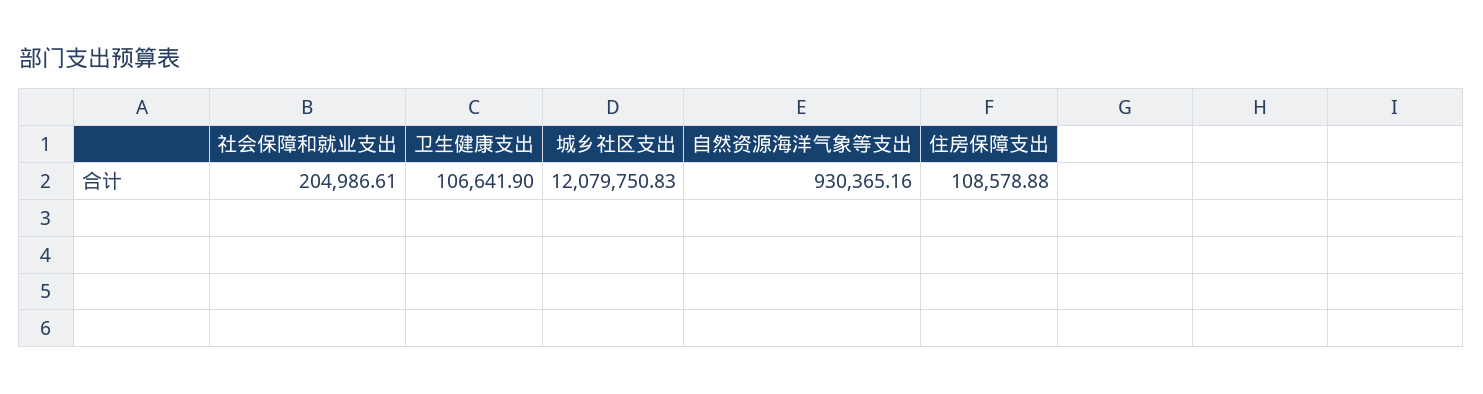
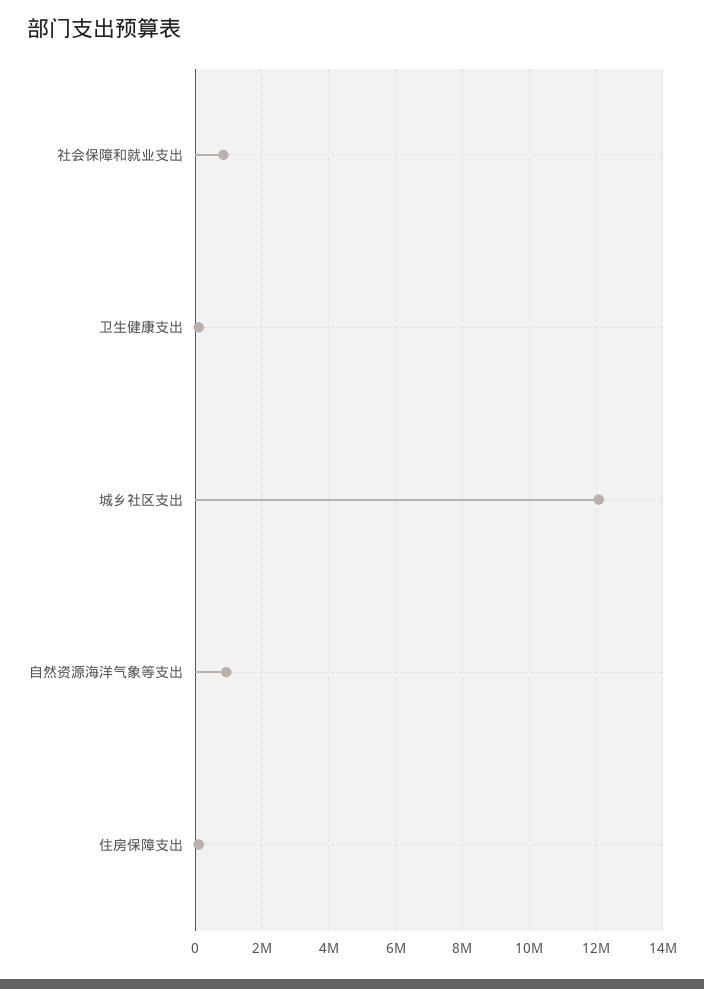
社会保障和就业支出: 204986.61 -> 800000

